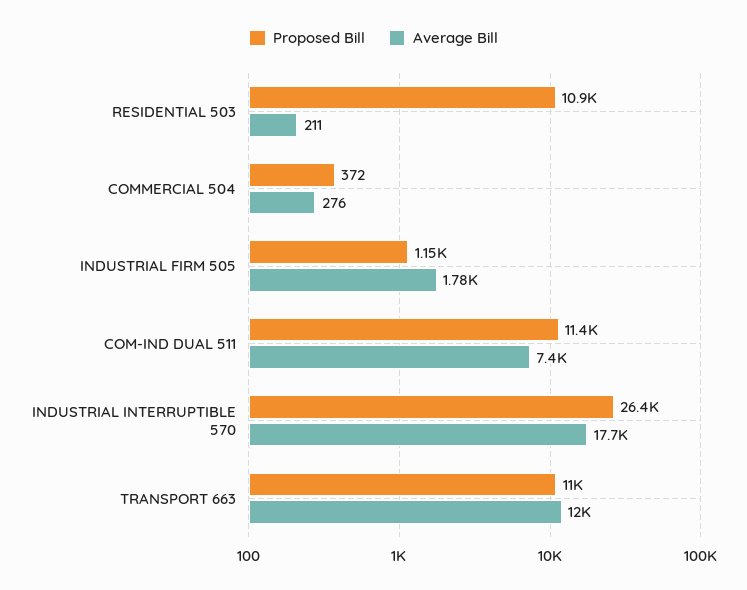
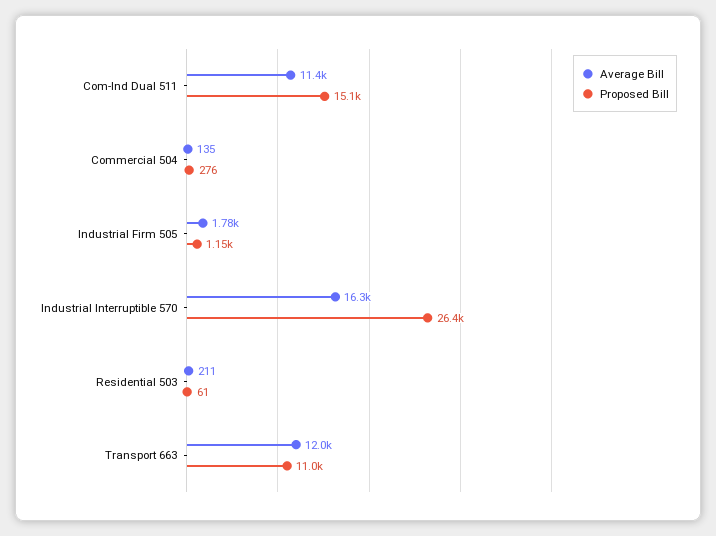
Proposed Bill, RESIDENTIAL 503: 10900 -> 61
Proposed Bill, COMMERCIAL 504: 372 -> 276
Average Bill, COMMERCIAL 504: 276 -> 135
Proposed Bill, COM-IND DUAL 511: 11400 -> 15100
Average Bill, COM-IND DUAL 511: 7400 -> 11400
Average Bill, INDUSTRIAL INTERRUPTIBLE 570: 17700 -> 16300

